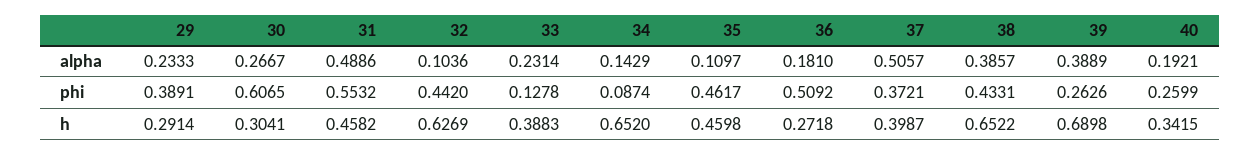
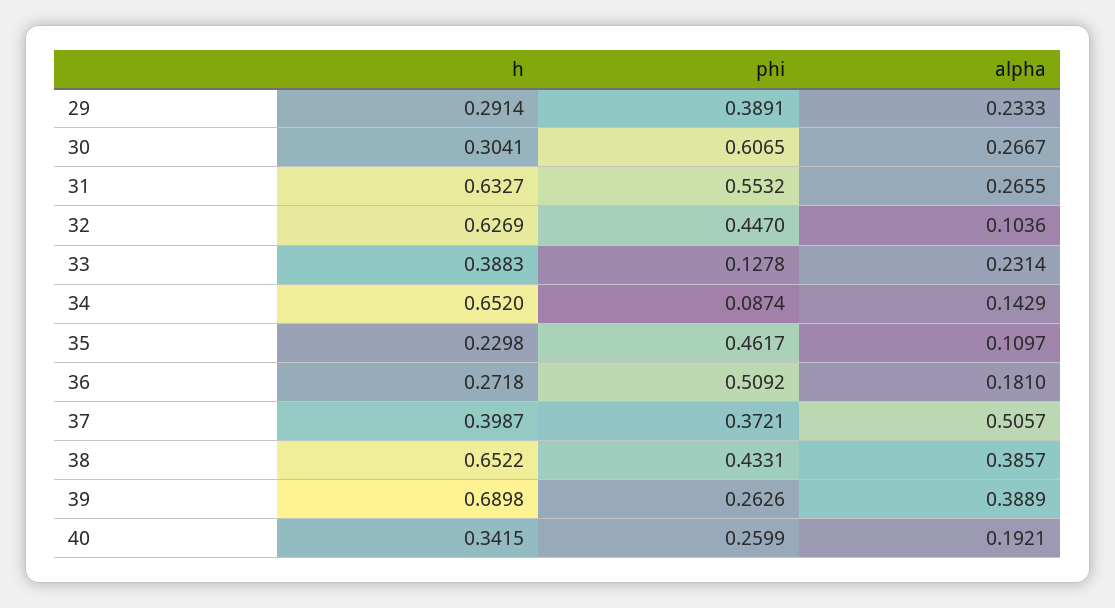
31, alpha: 0.4886 -> 0.2655
32, phi: 0.442 -> 0.447
31, h: 0.4582 -> 0.6327
35, h: 0.4598 -> 0.2298

